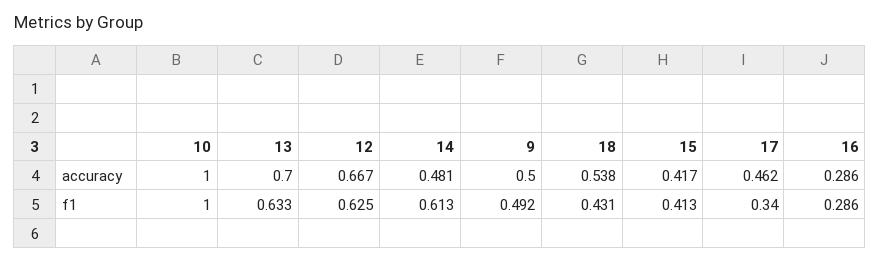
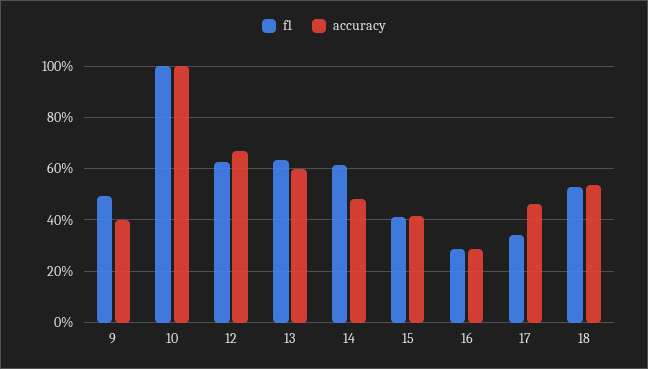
accuracy, 13: 0.7 -> 0.6
accuracy, 9: 0.5 -> 0.4
f1, 18: 0.431 -> 0.525

